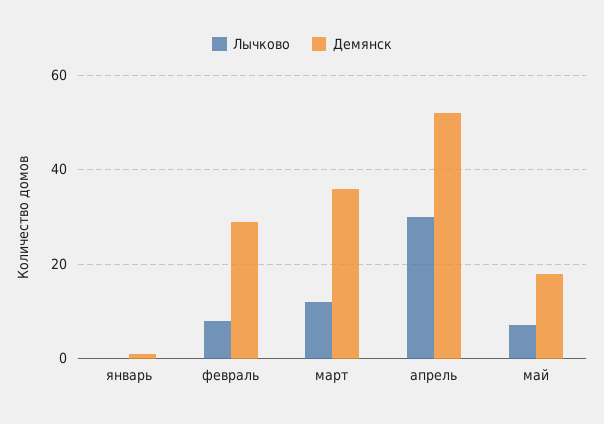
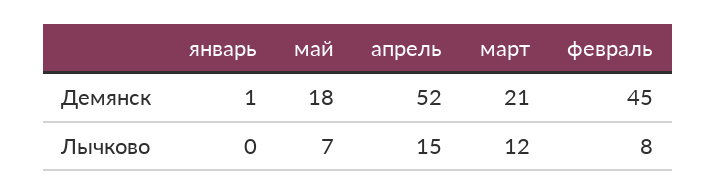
Демянск, февраль: 30 -> 45
Демянск, март: 35 -> 21
Лычково, апрель: 30 -> 15

